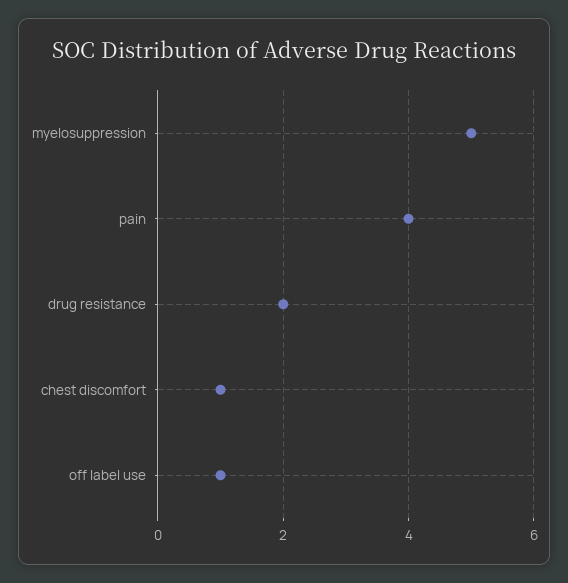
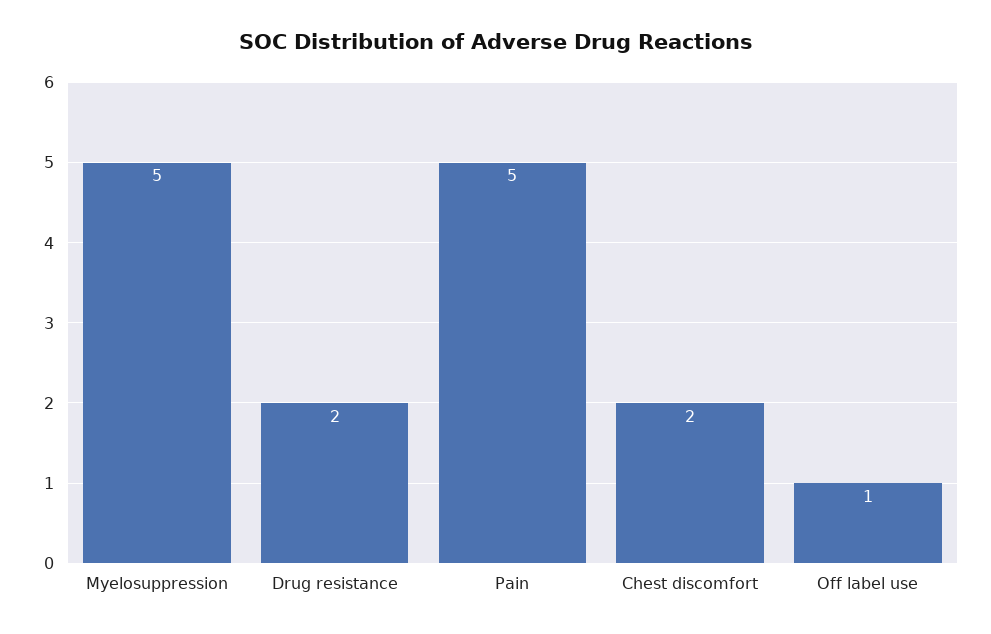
pain: 4 -> 5
chest discomfort: 1 -> 2

